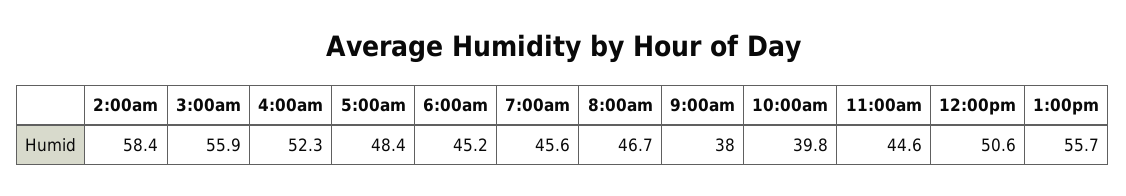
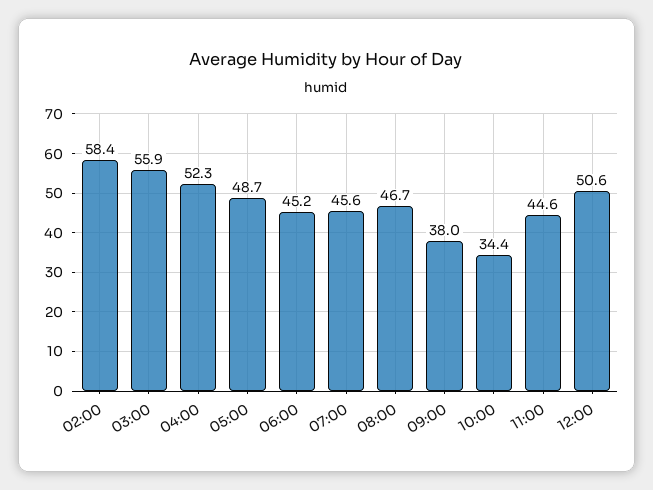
5:00am: 48.4 -> 48.7
10:00am: 39.8 -> 34.4
1:00pm: 55.7 -> none

